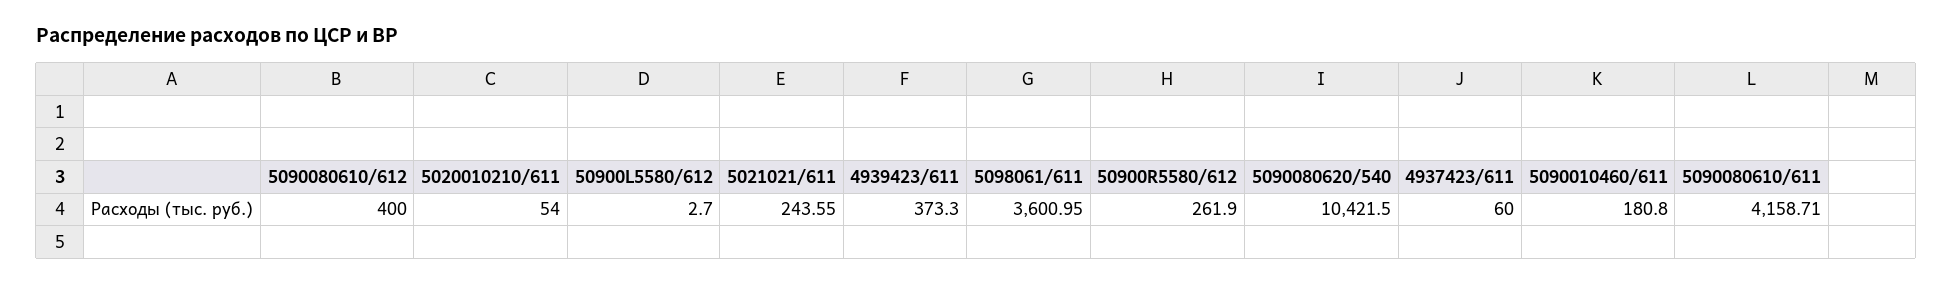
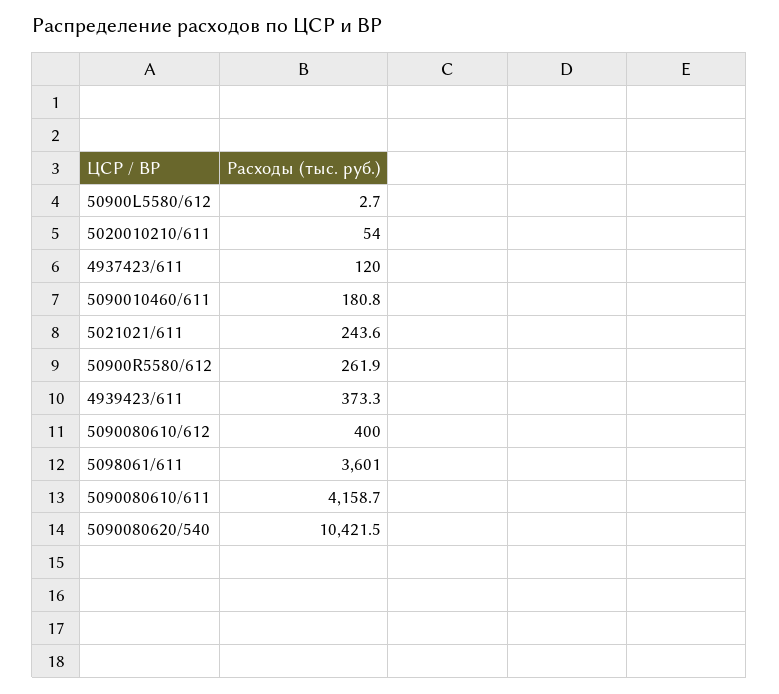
4937423/611: 60 -> 120

